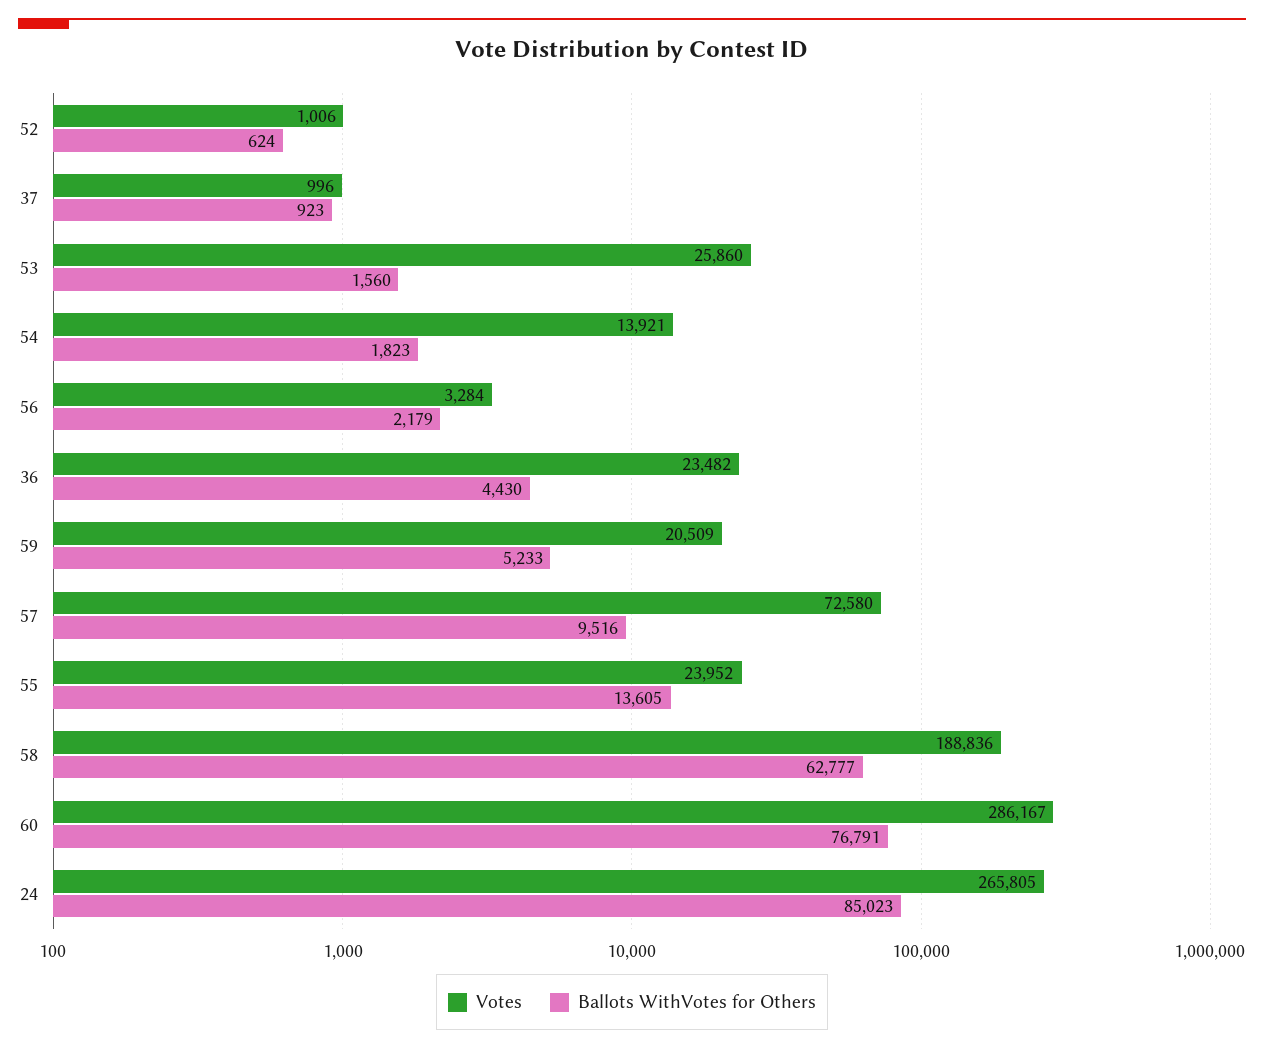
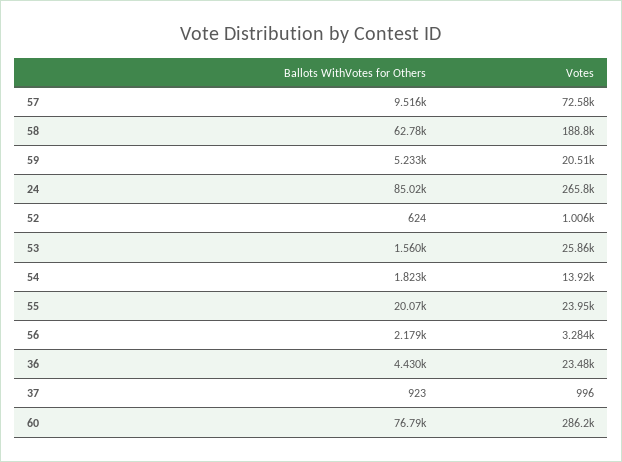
Ballots WithVotes for Others, 55: 13605 -> 20070

